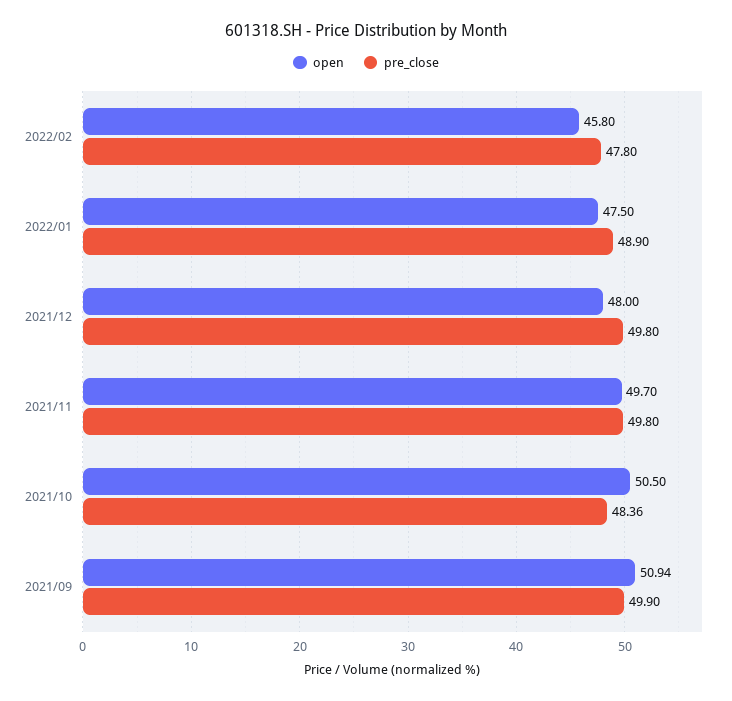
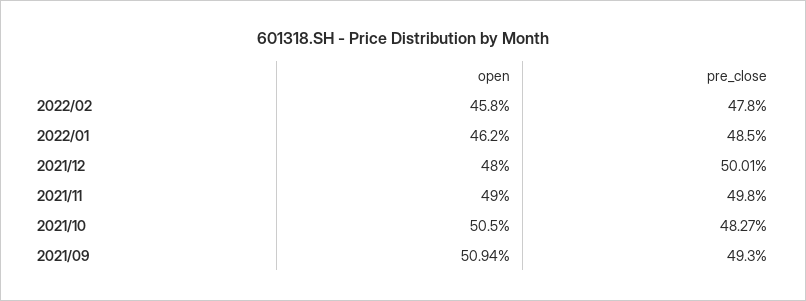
open, 2022/01: 47.5 -> 46.2
pre_close, 2022/01: 48.9 -> 48.5
pre_close, 2021/12: 49.8 -> 50.01
open, 2021/11: 49.7 -> 49
pre_close, 2021/10: 48.36 -> 48.27
pre_close, 2021/09: 49.9 -> 49.3

